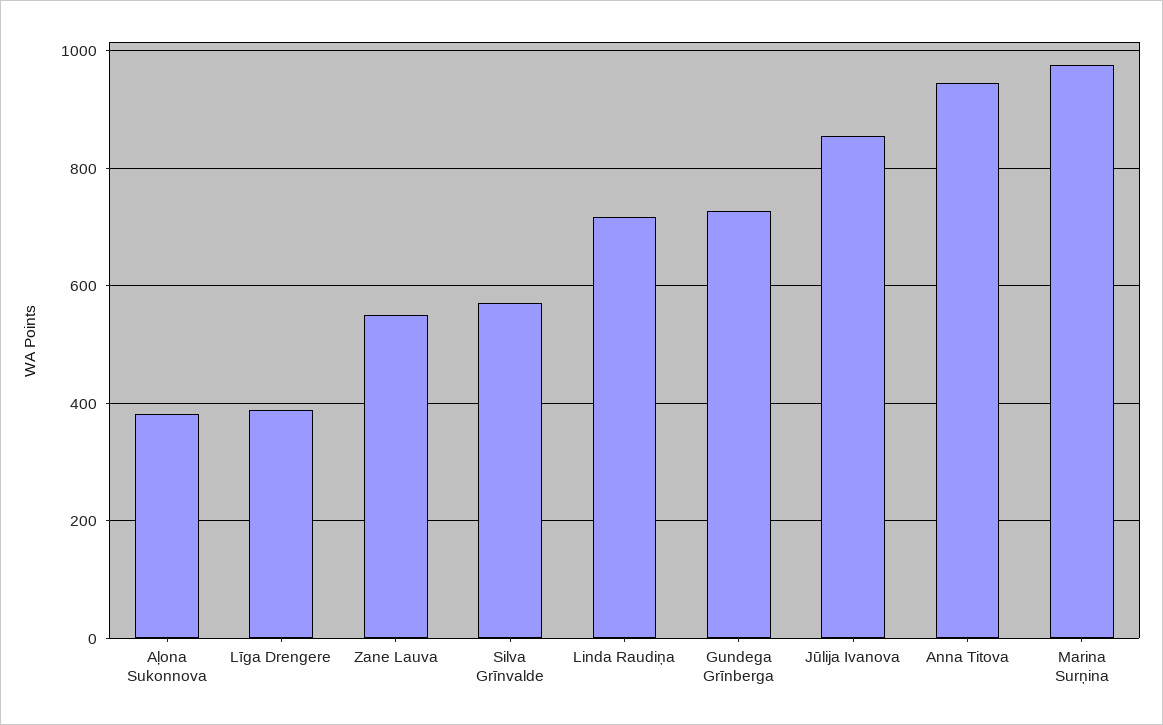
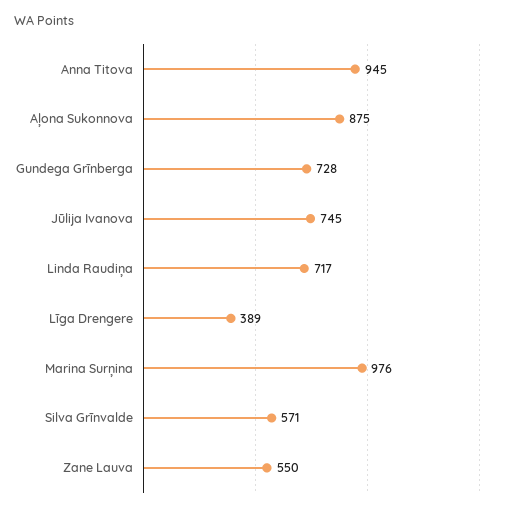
Aļona Sukonnova: 380 -> 875
Jūlija Ivanova: 860 -> 745

